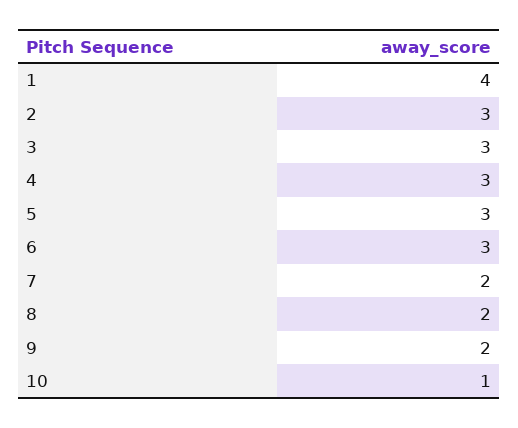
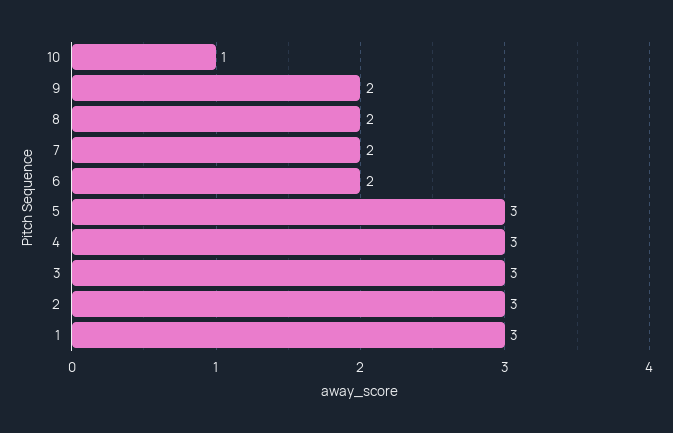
1: 4 -> 3
6: 3 -> 2

